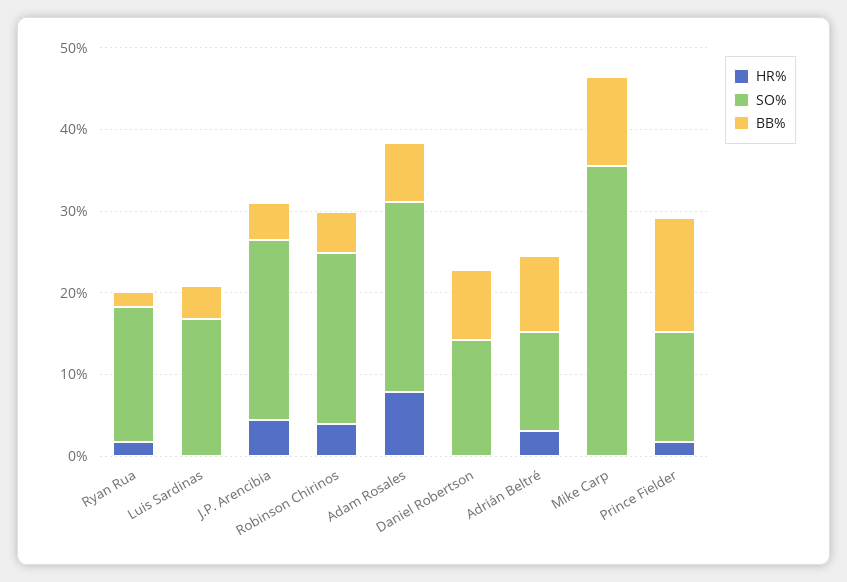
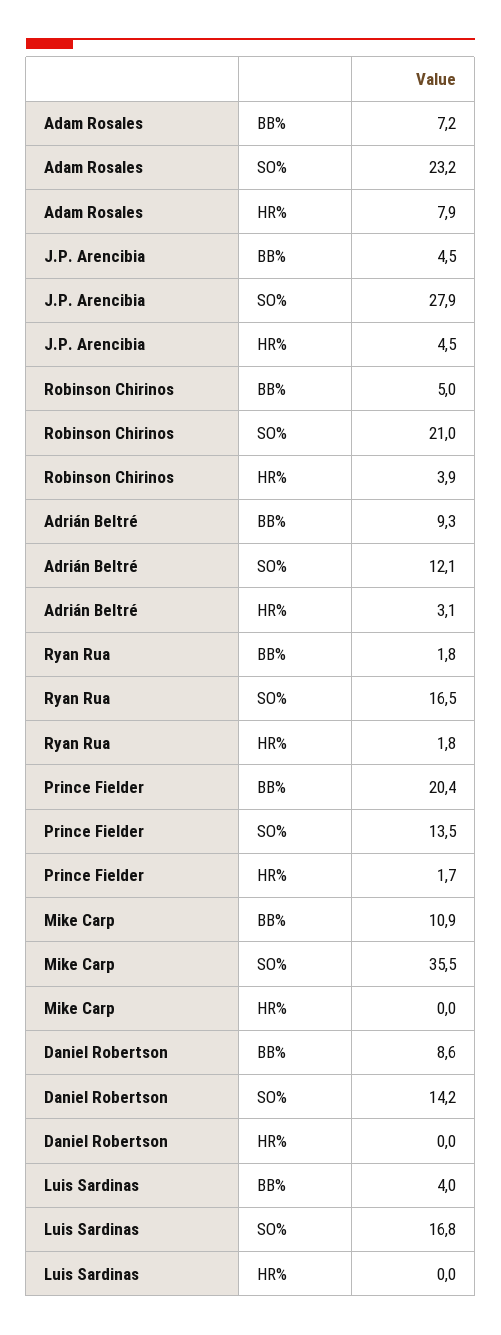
SO%, J.P. Arencibia: 22 -> 27.9
BB%, Prince Fielder: 14 -> 20.4

